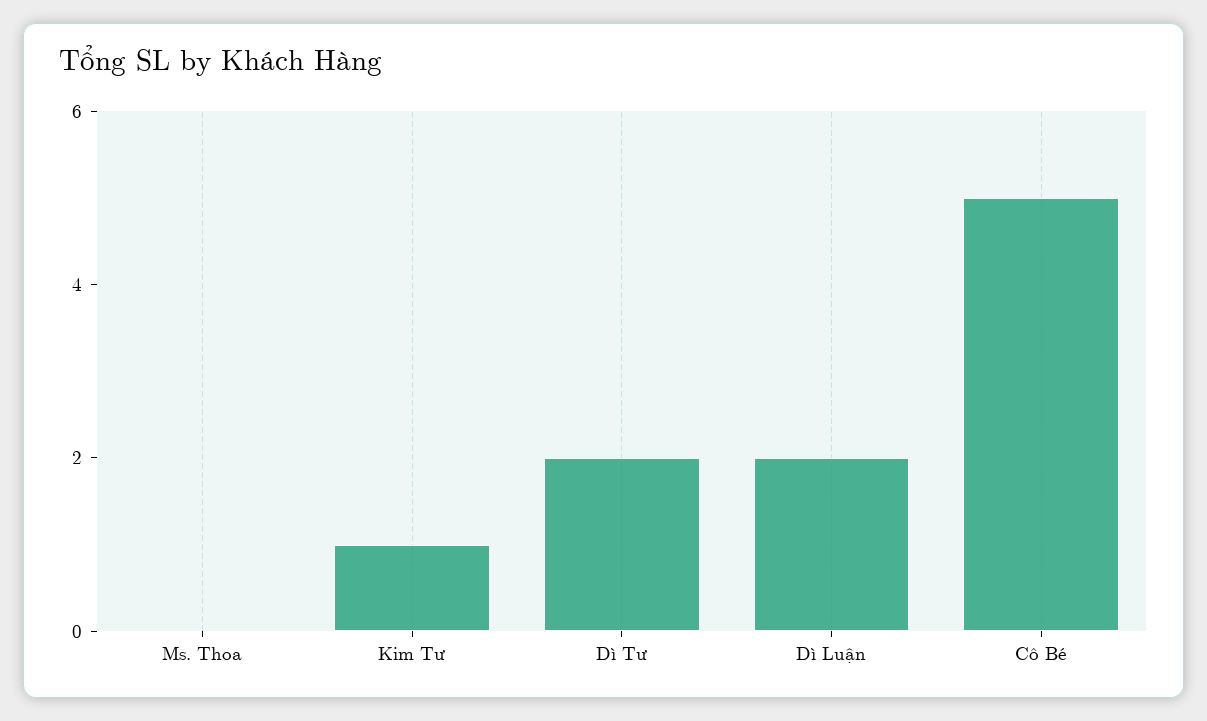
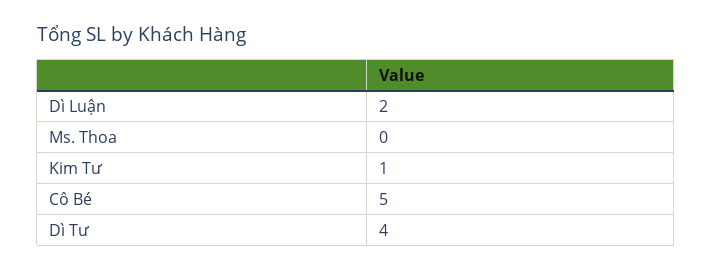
Dì Tư: 2 -> 4

